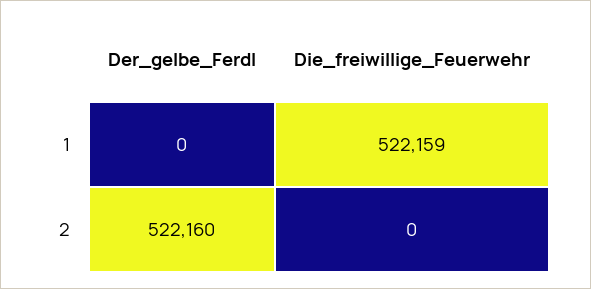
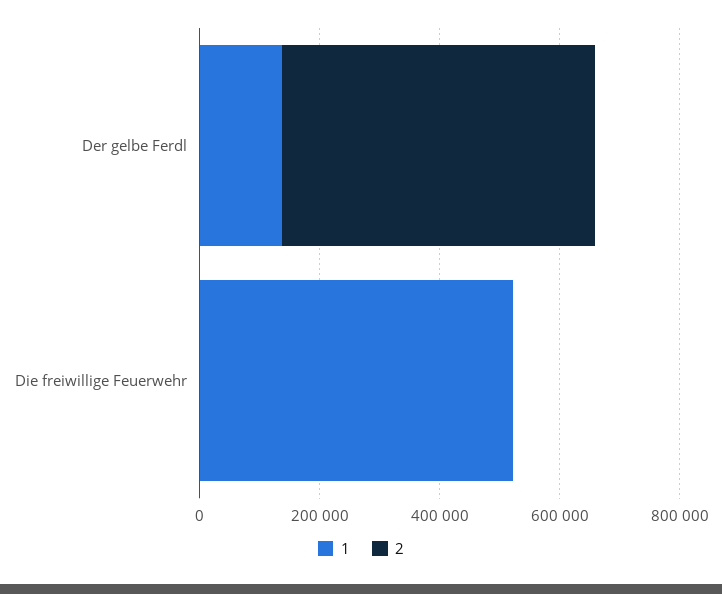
1, Der_gelbe_Ferdl: 0 -> 150000

